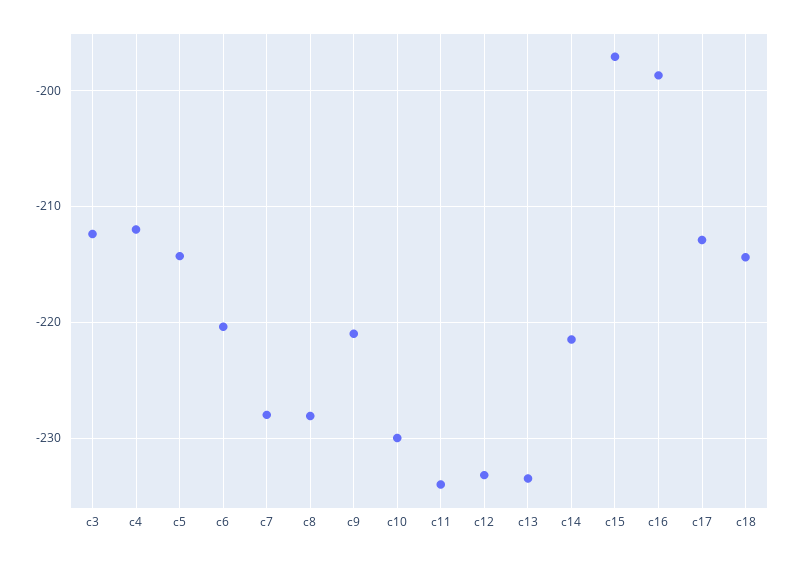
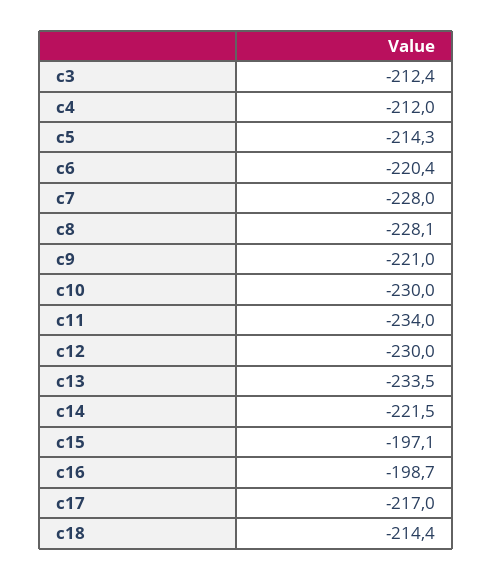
c12: -233 -> -230
c17: -213 -> -217

